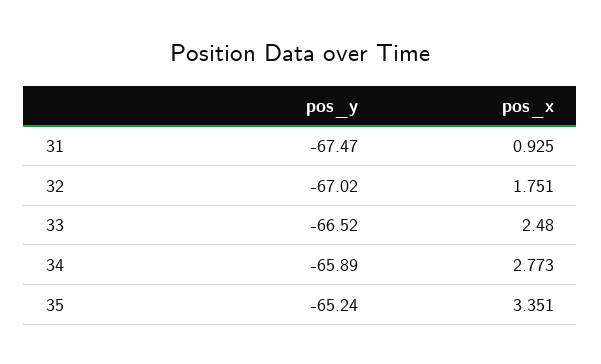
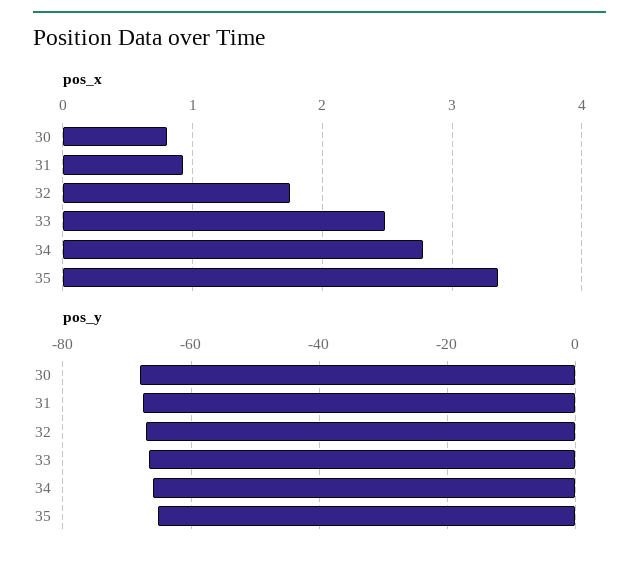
pos_x, 30: none -> 0.8
pos_y, 30: none -> -68

